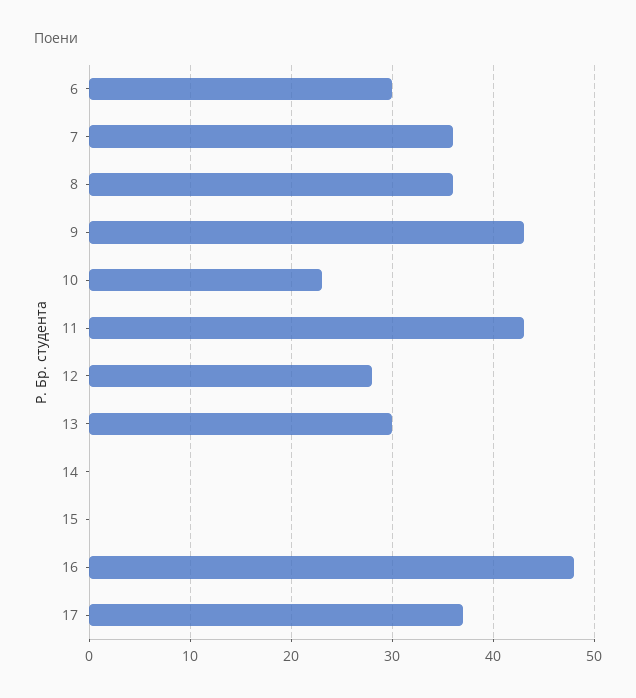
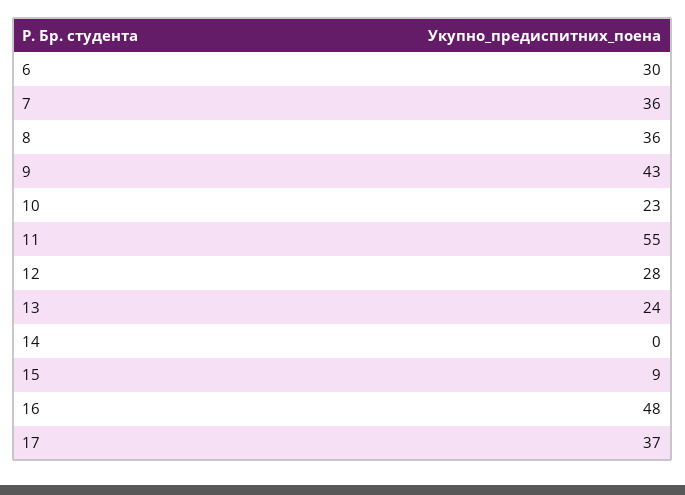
11: 43 -> 55
13: 30 -> 24
15: 0 -> 9

